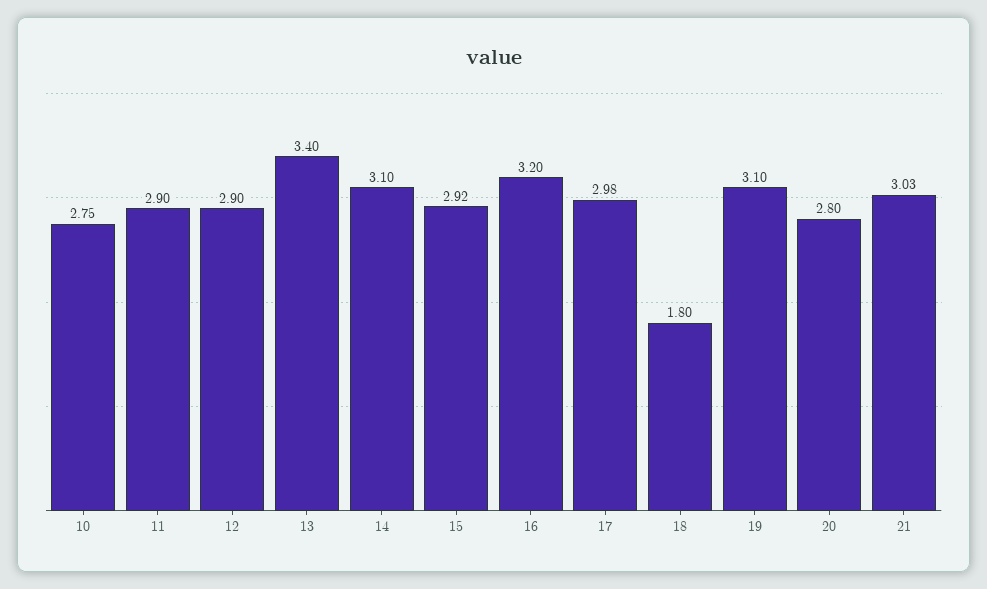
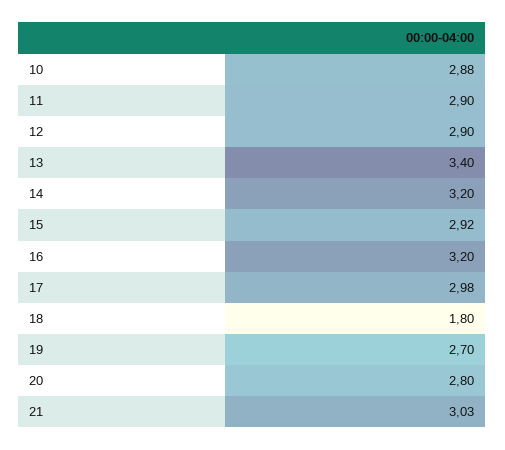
10: 2.75 -> 2.88
14: 3.1 -> 3.2
19: 3.1 -> 2.7

